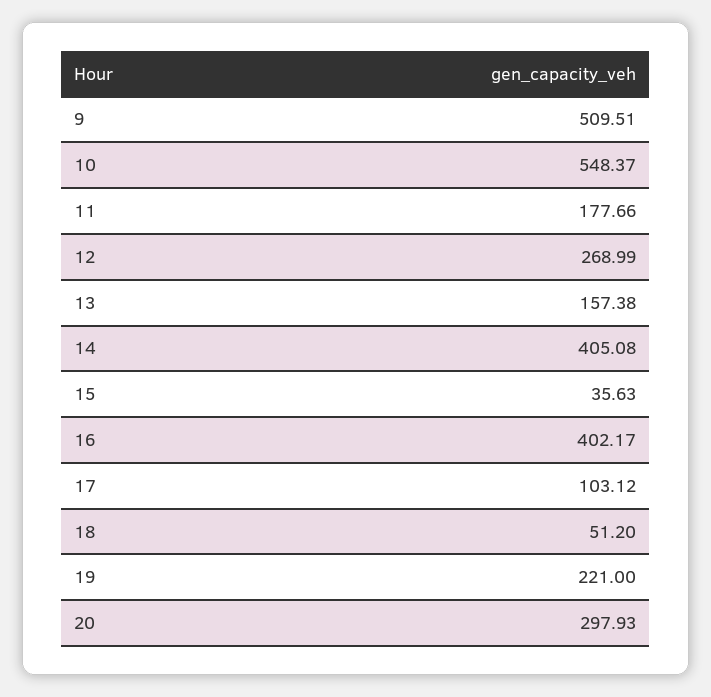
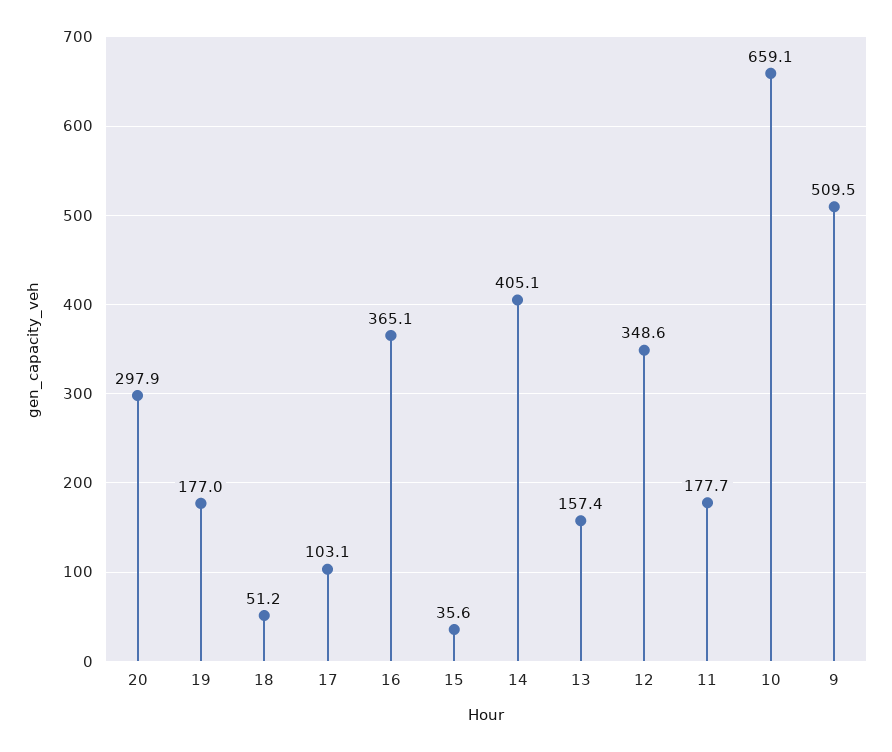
10: 548.37 -> 659.1
12: 268.99 -> 348.6
16: 402.17 -> 365.1
19: 221 -> 177

